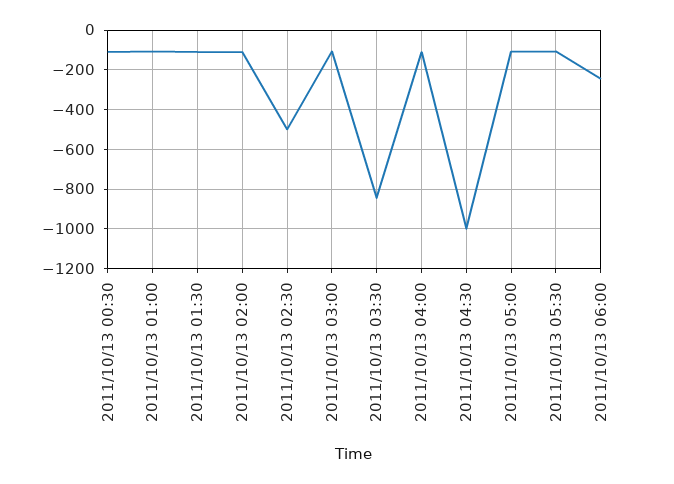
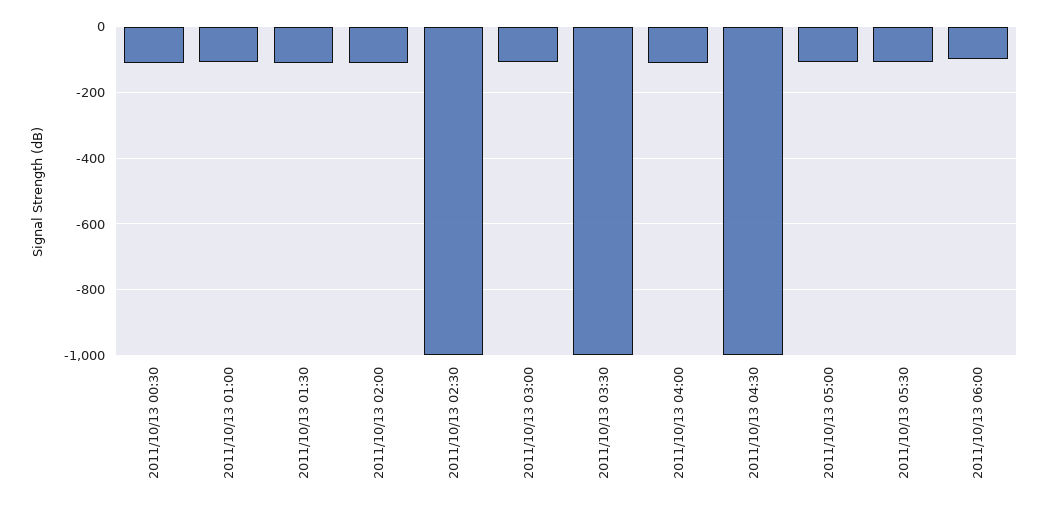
2011/10/13 02:30: -500 -> -1000
2011/10/13 03:30: -850 -> -1000
2011/10/13 06:00: -250 -> -100

